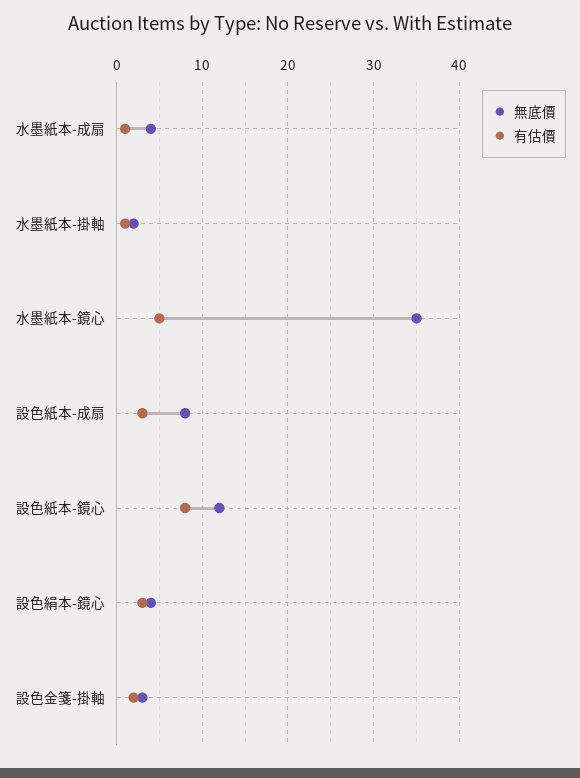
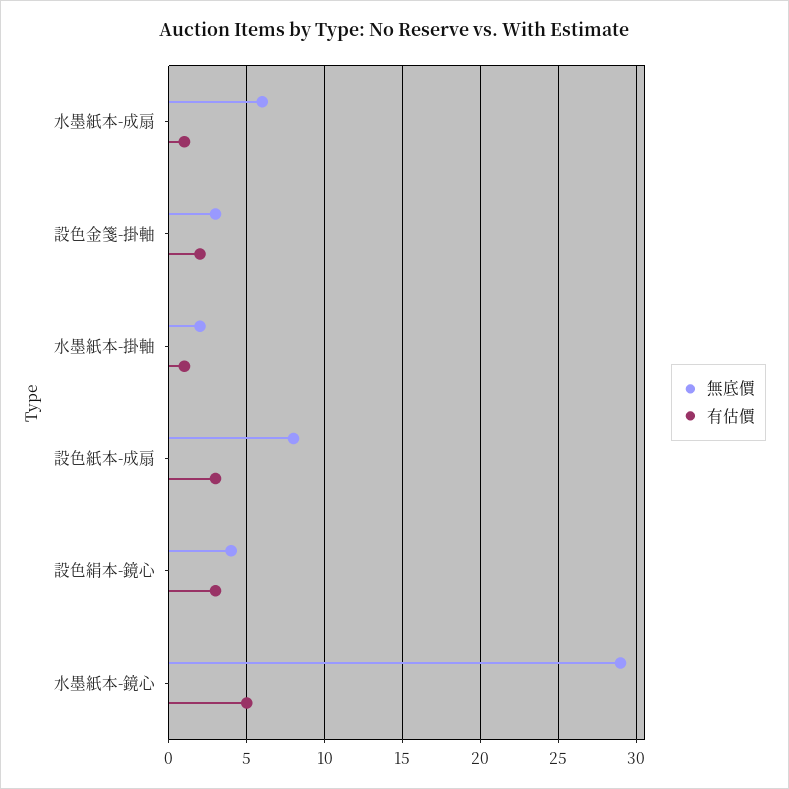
無底價, 水墨紙本-成扇: 4 -> 6
無底價, 水墨紙本-鏡心: 35 -> 29
無底價, 設色紙本-鏡心: 12 -> none
有估價, 設色紙本-鏡心: 8 -> none

